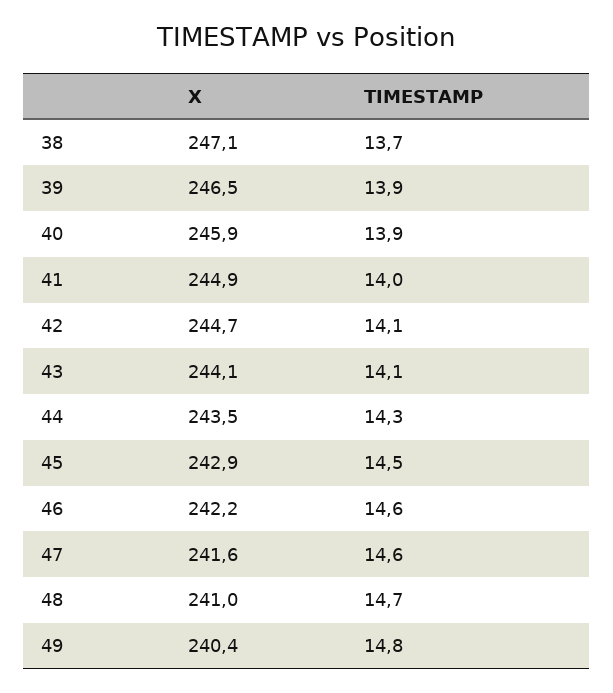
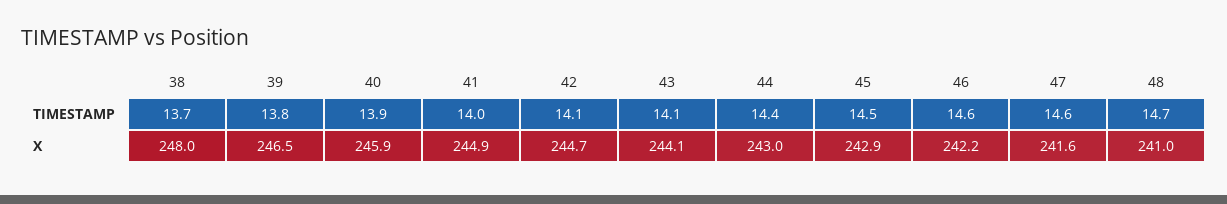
X, 38: 247.1 -> 248
TIMESTAMP, 39: 13.9 -> 13.8
X, 44: 243.5 -> 243
TIMESTAMP, 44: 14.3 -> 14.4
X, 49: 240.4 -> none
TIMESTAMP, 49: 14.8 -> none

